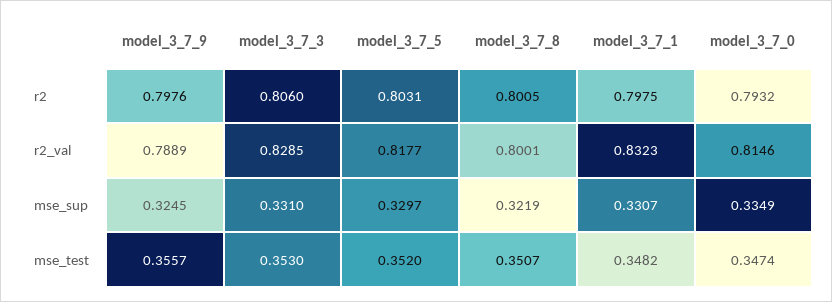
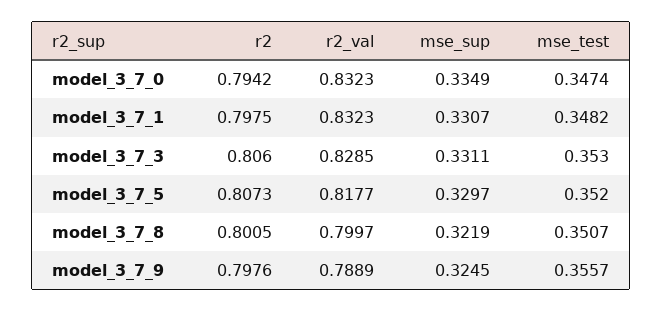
model_3_7_5, r2: 0.8031 -> 0.8073
model_3_7_0, r2: 0.7932 -> 0.7942
model_3_7_8, r2_val: 0.8001 -> 0.7997
model_3_7_0, r2_val: 0.8146 -> 0.8323
model_3_7_3, mse_sup: 0.331 -> 0.3311

